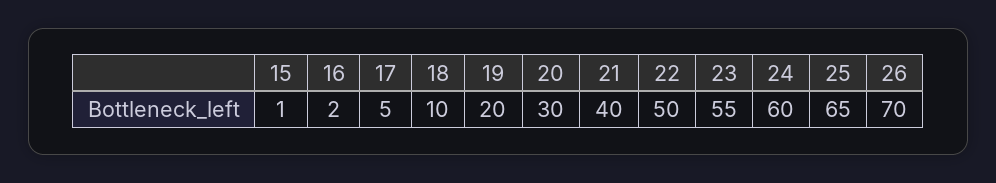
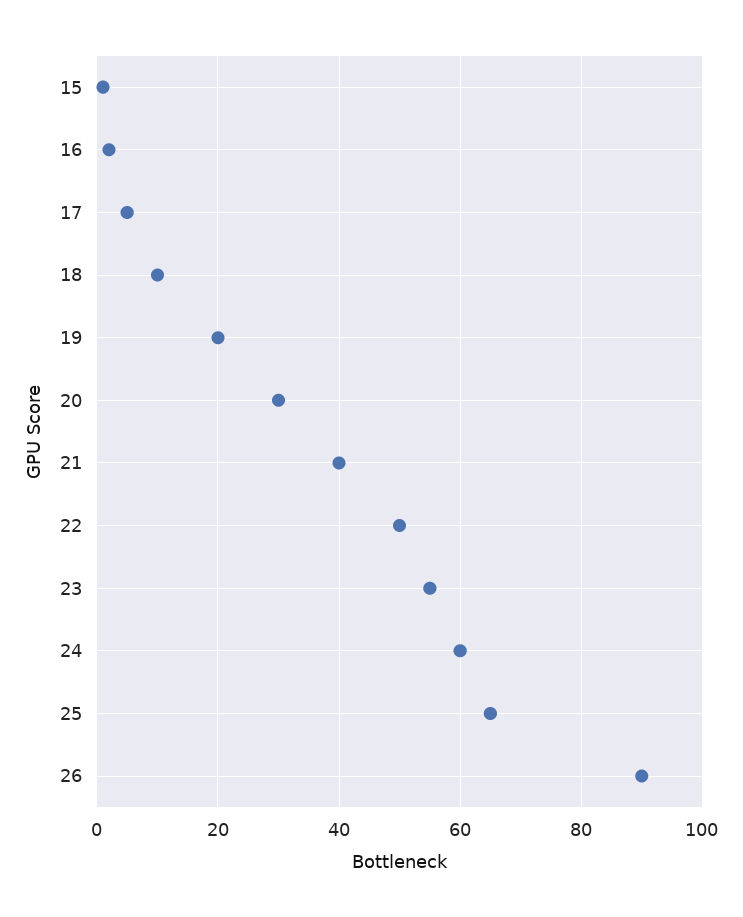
26: 70 -> 90

